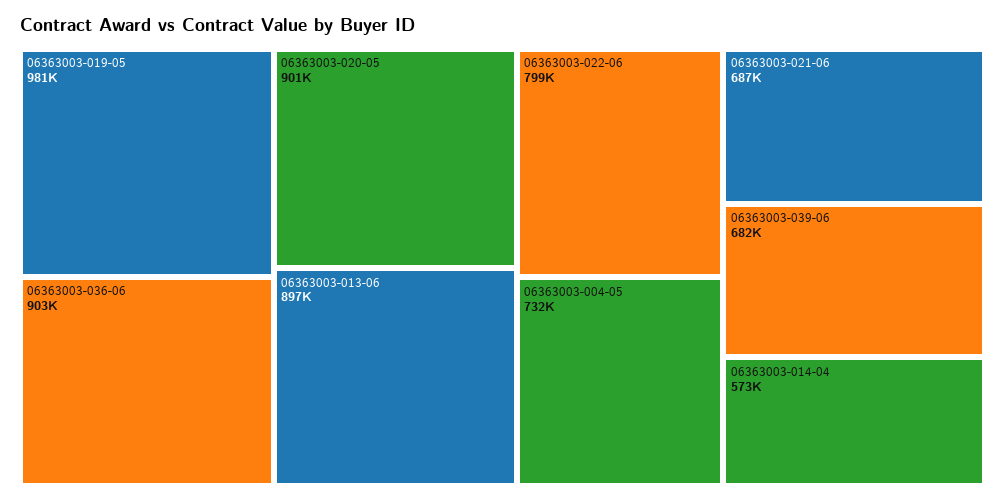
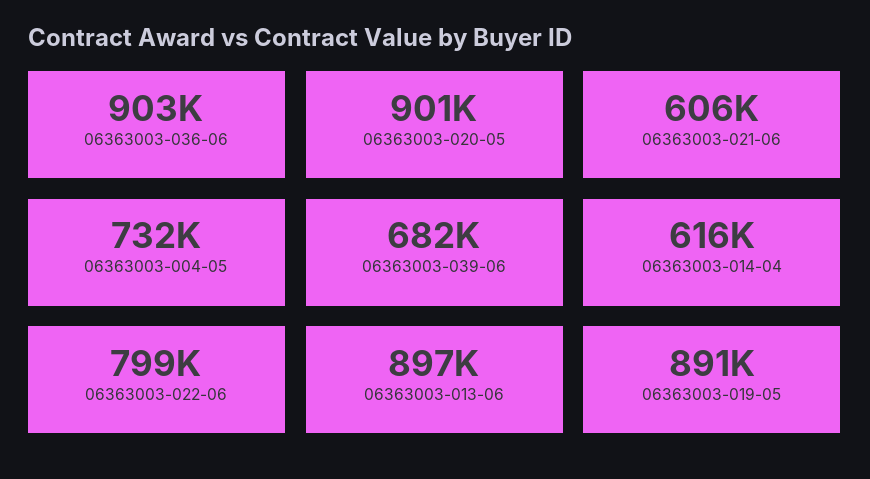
06363003-019-05: 981000 -> 891000
06363003-021-06: 687000 -> 606000
06363003-014-04: 573000 -> 616000

